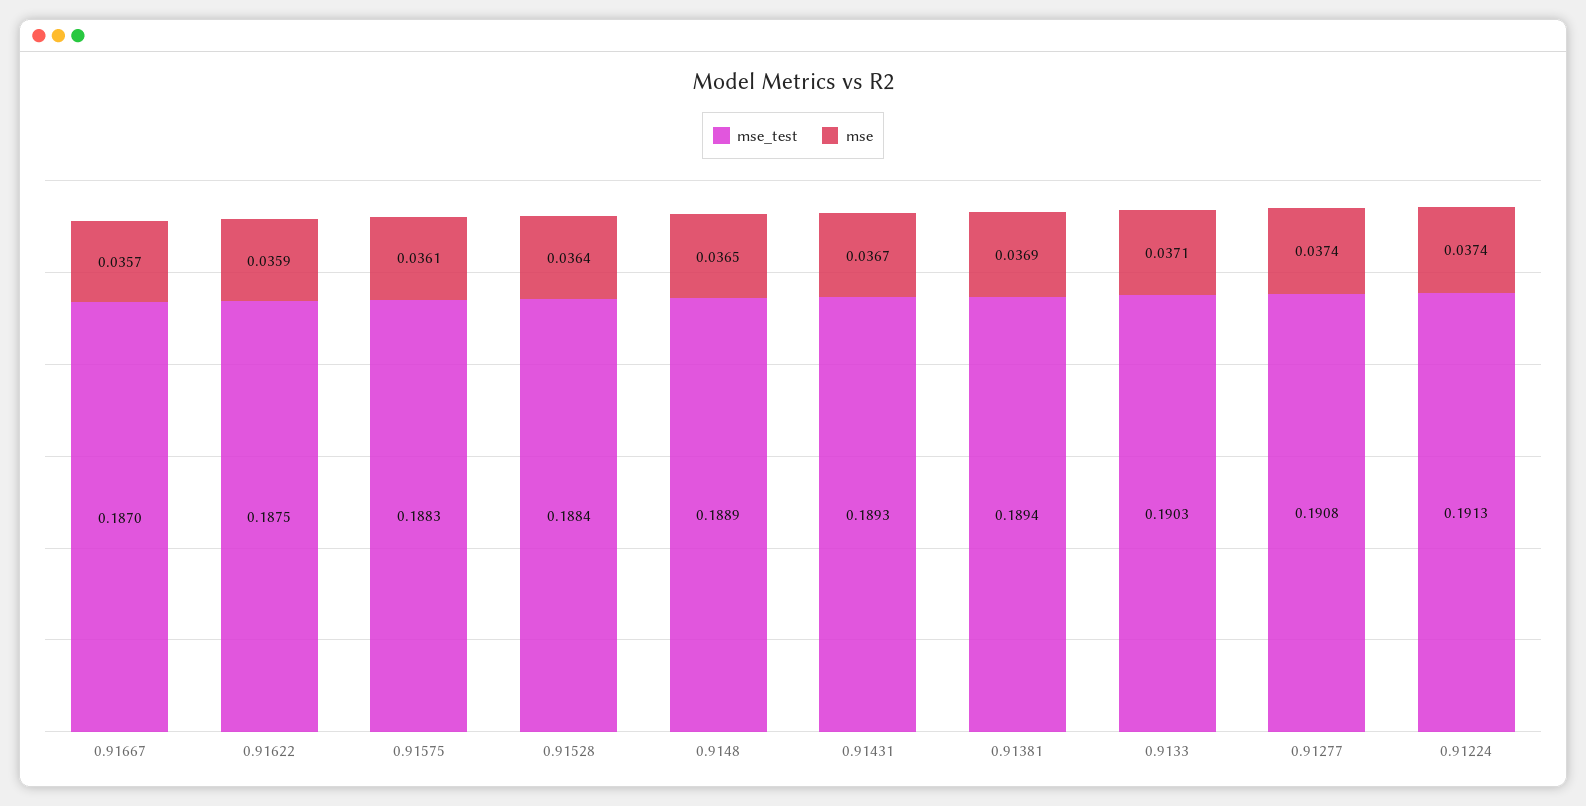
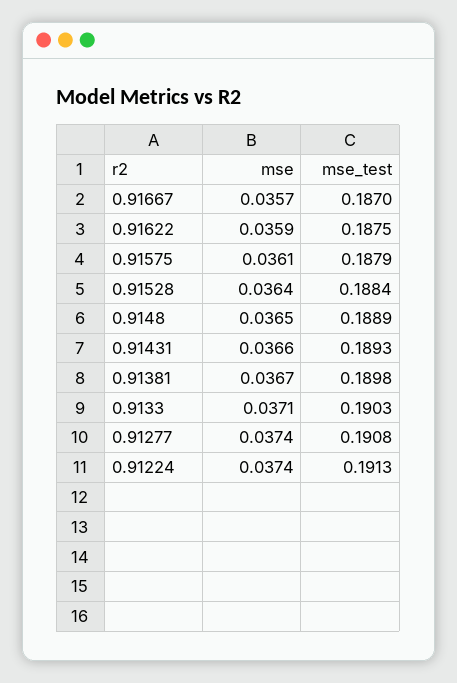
mse_test, 0.91575: 0.1883 -> 0.1879
mse, 0.91431: 0.0367 -> 0.0366
mse_test, 0.91381: 0.1894 -> 0.1898
mse, 0.91381: 0.0369 -> 0.0367

